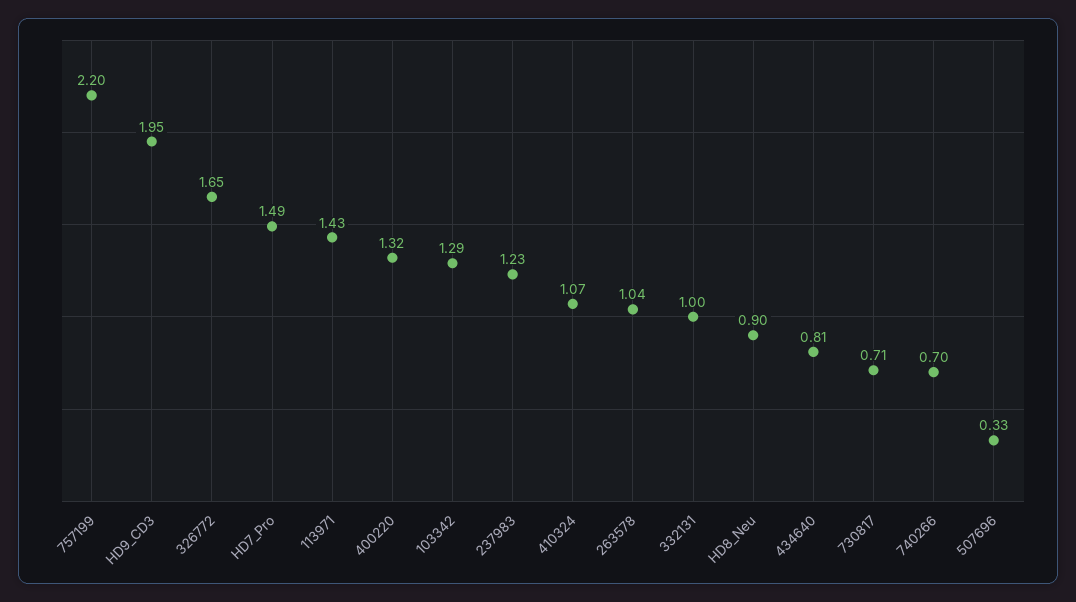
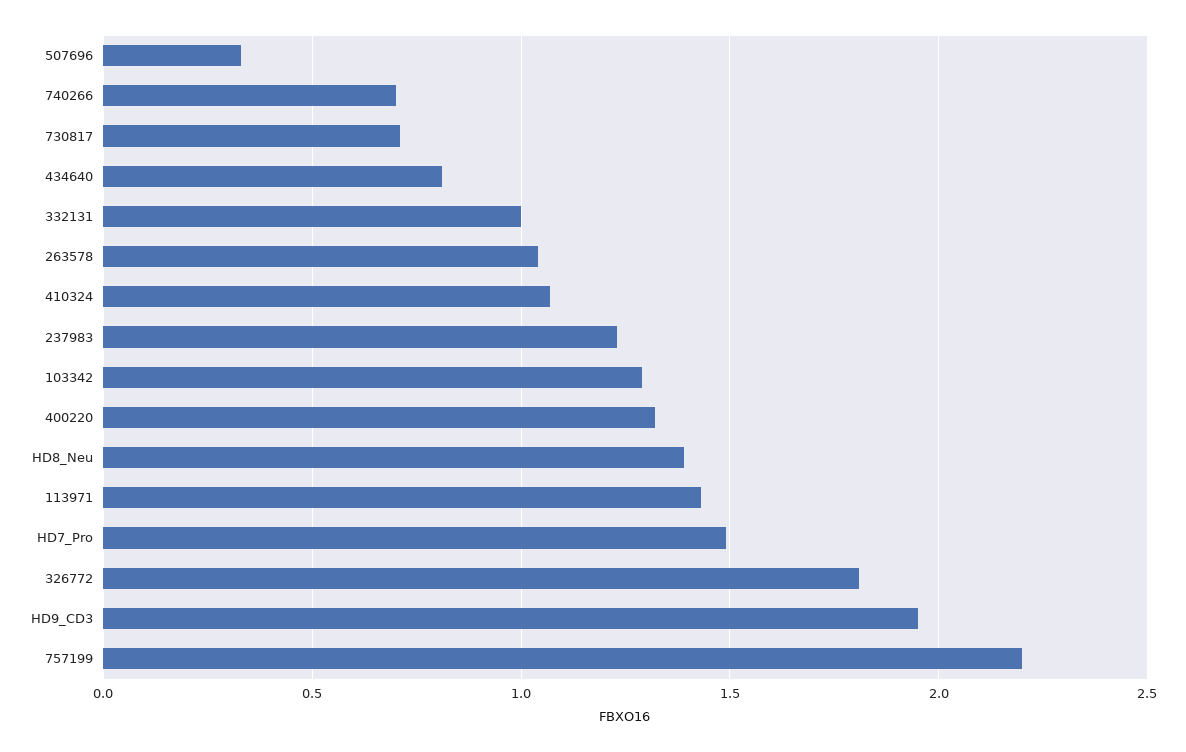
326772: 1.65 -> 1.8
HD8_Neu: 0.9 -> 1.4

